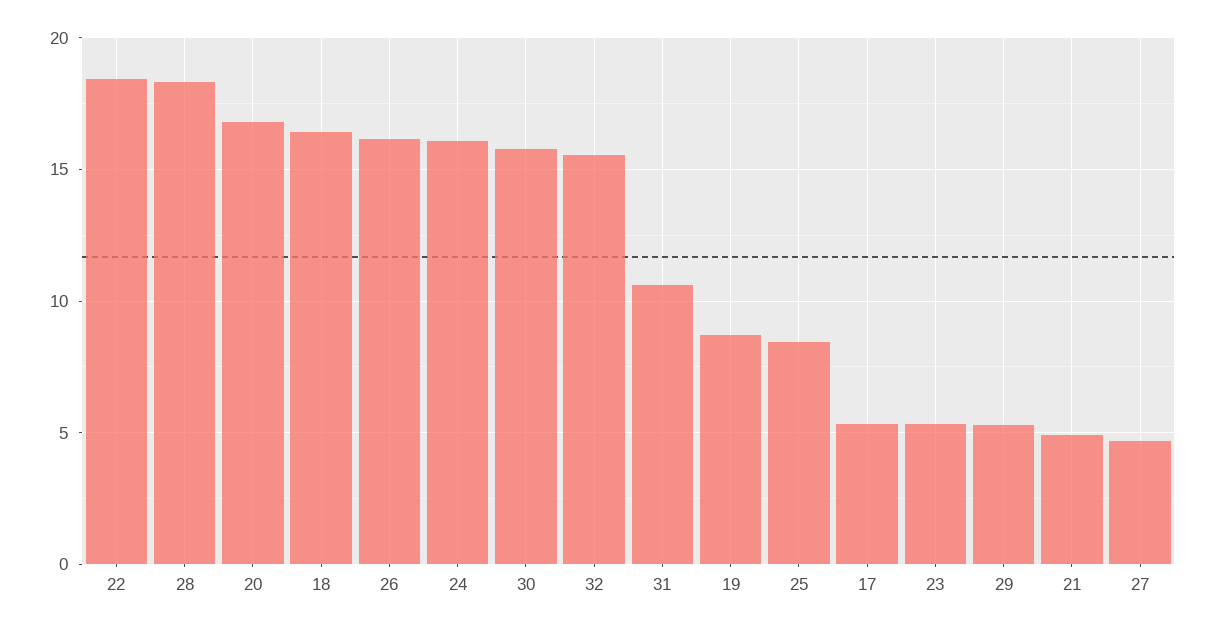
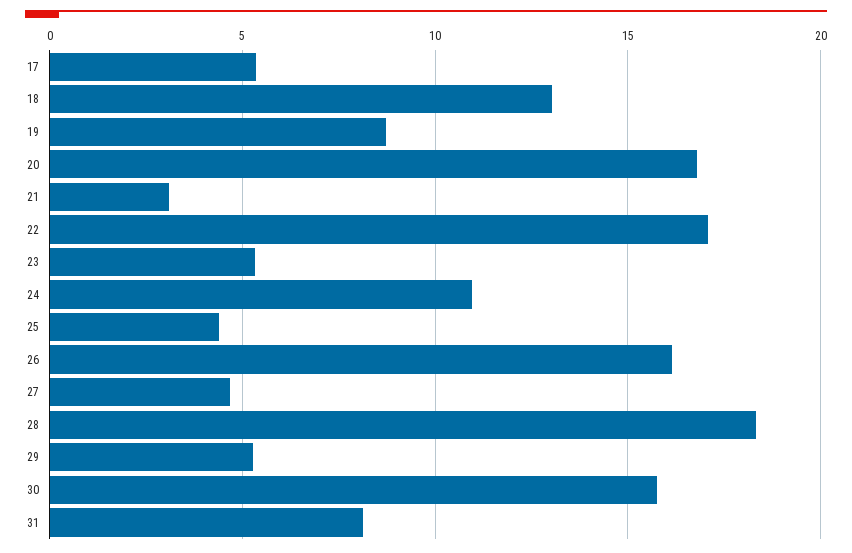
22: 18.5 -> 17
18: 16.5 -> 13
24: 16 -> 11
32: 15.5 -> none
31: 10.5 -> 8
25: 8.5 -> 4.5
21: 5 -> 3

